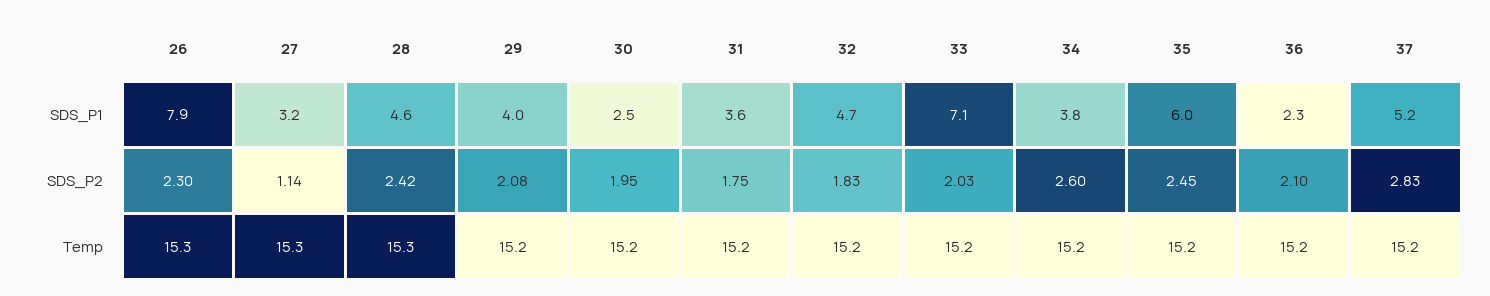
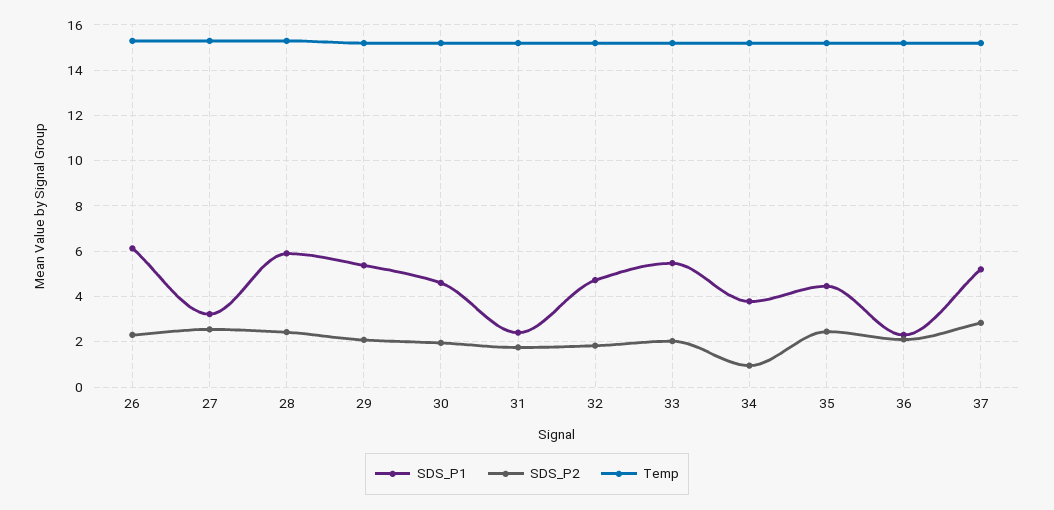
SDS_P1, 26: 7.9 -> 6
SDS_P1, 28: 4.6 -> 6
SDS_P1, 29: 4 -> 5.5
SDS_P1, 30: 2.5 -> 4.5
SDS_P1, 31: 3.6 -> 2.5
SDS_P1, 33: 7.1 -> 5.5
SDS_P1, 35: 6 -> 4.5
SDS_P2, 27: 1.14 -> 2.5
SDS_P2, 34: 2.6 -> 1

